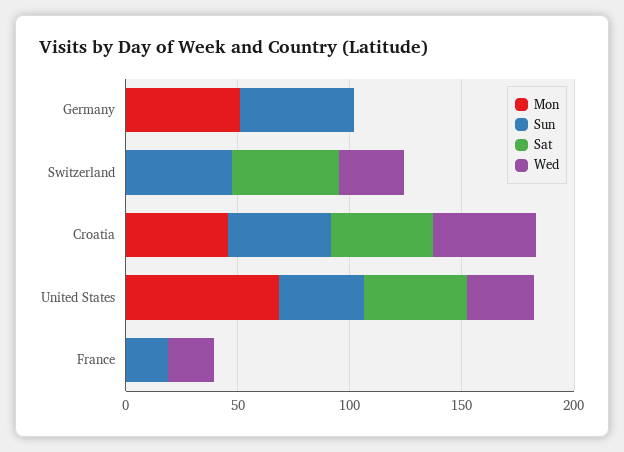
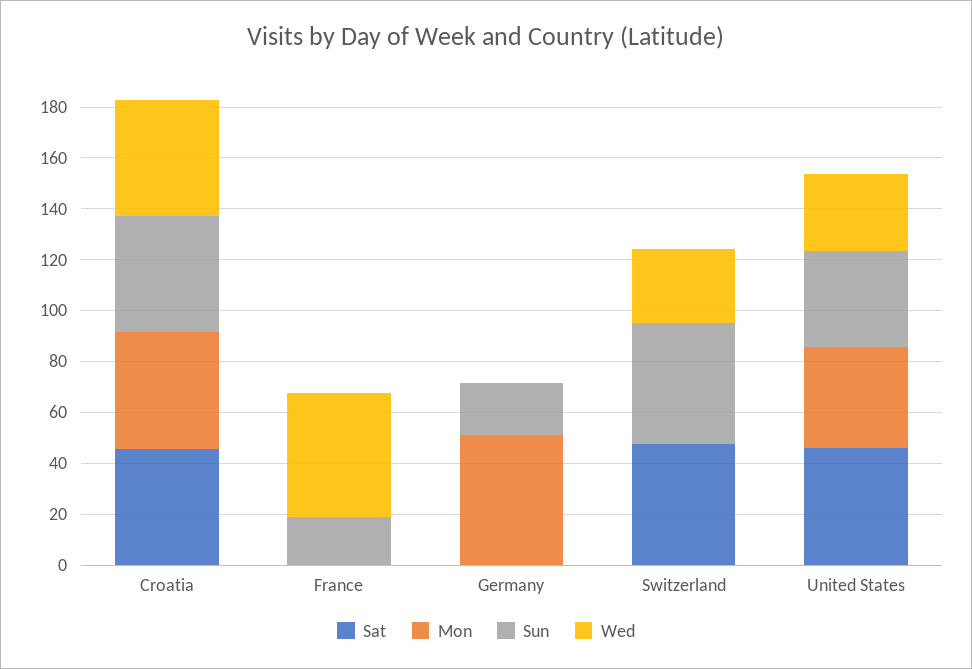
Sun, Germany: 50 -> 20
Mon, United States: 70 -> 40
Wed, France: 20 -> 50

